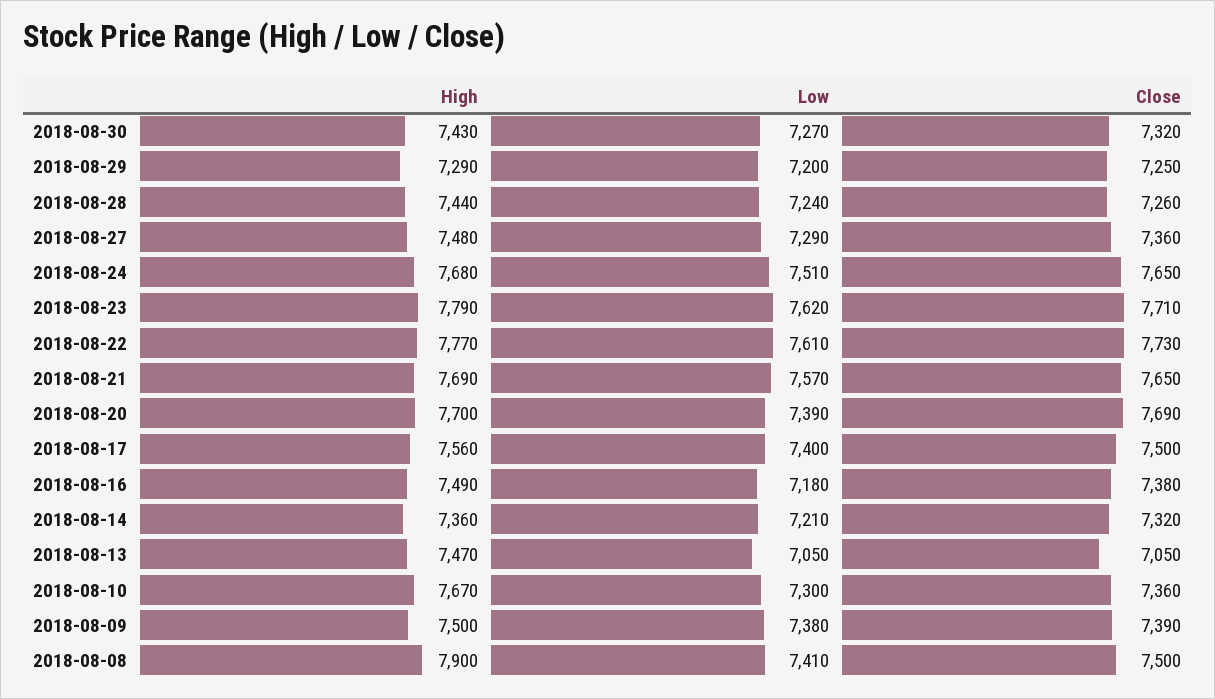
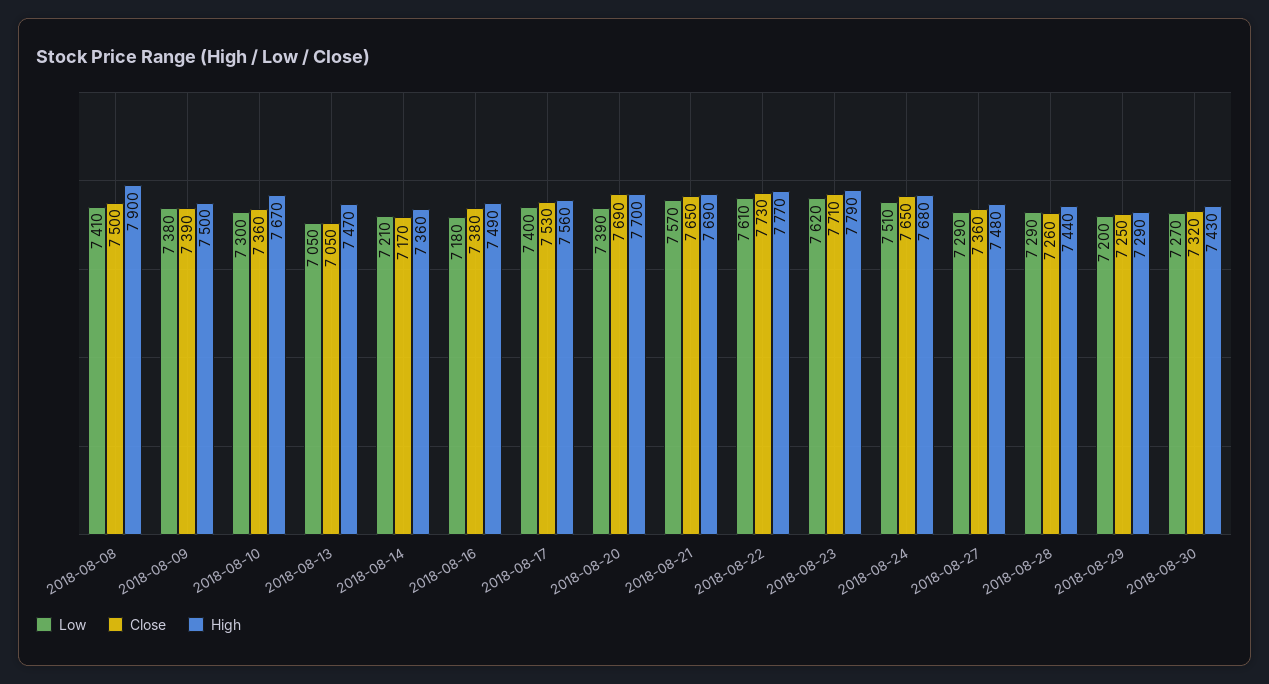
Low, 2018-08-28: 7240 -> 7290
Close, 2018-08-17: 7500 -> 7530
Close, 2018-08-14: 7320 -> 7170

